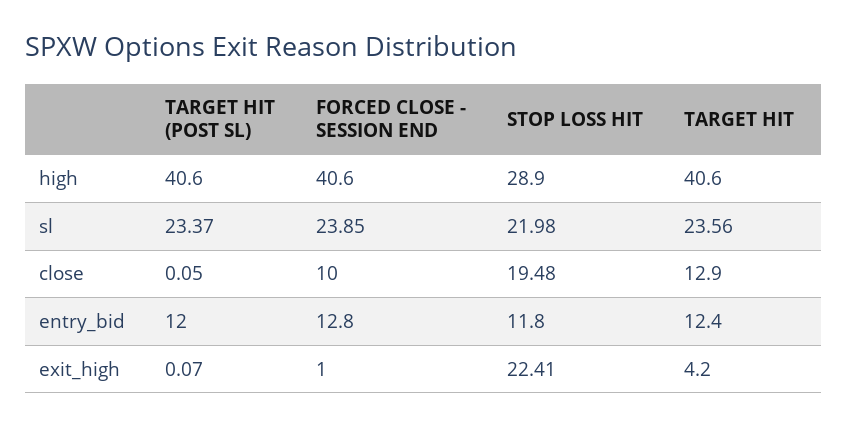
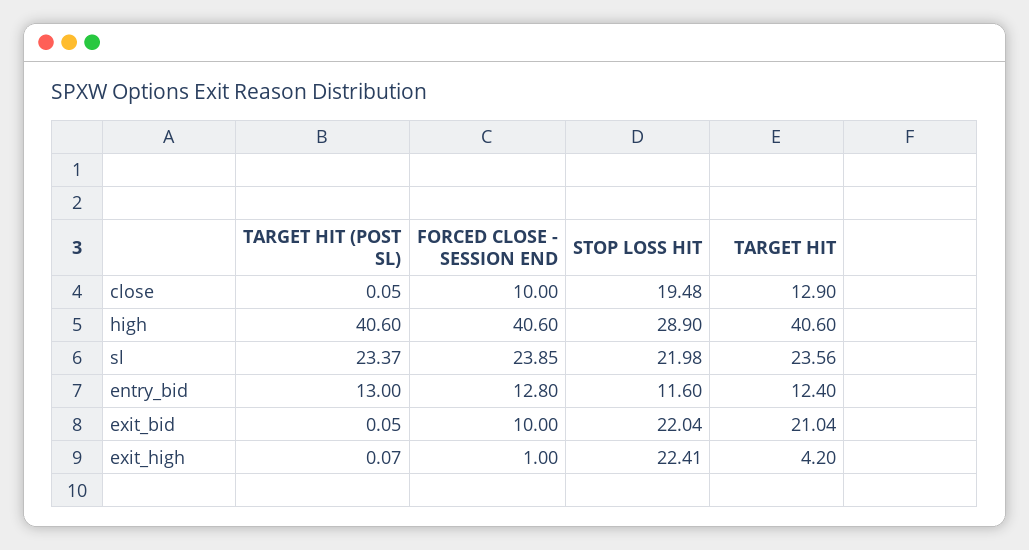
TARGET HIT (POST SL), entry_bid: 12 -> 13
STOP LOSS HIT, entry_bid: 11.8 -> 11.6
TARGET HIT (POST SL), exit_bid: none -> 0.05
FORCED CLOSE - SESSION END, exit_bid: none -> 10
STOP LOSS HIT, exit_bid: none -> 22.04
TARGET HIT, exit_bid: none -> 21.04

